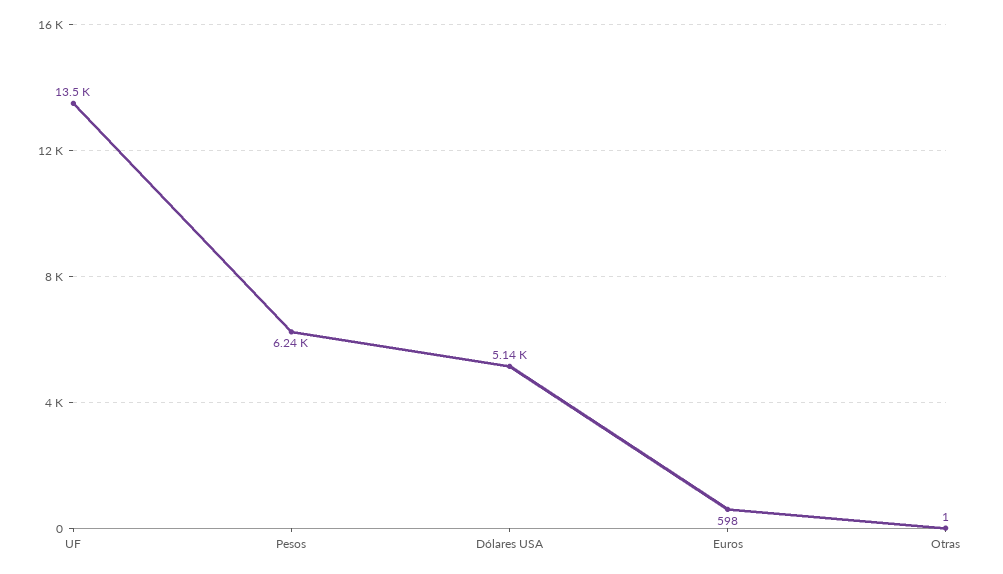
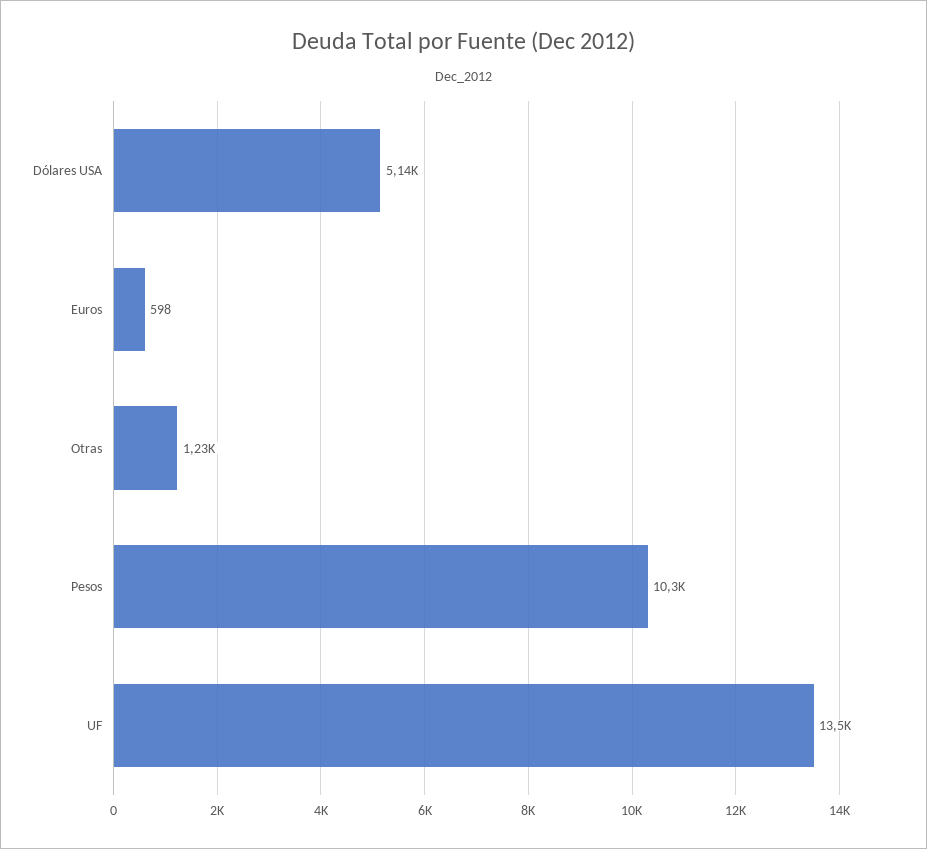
Pesos: 6240 -> 10300
Otras: 1 -> 1230

